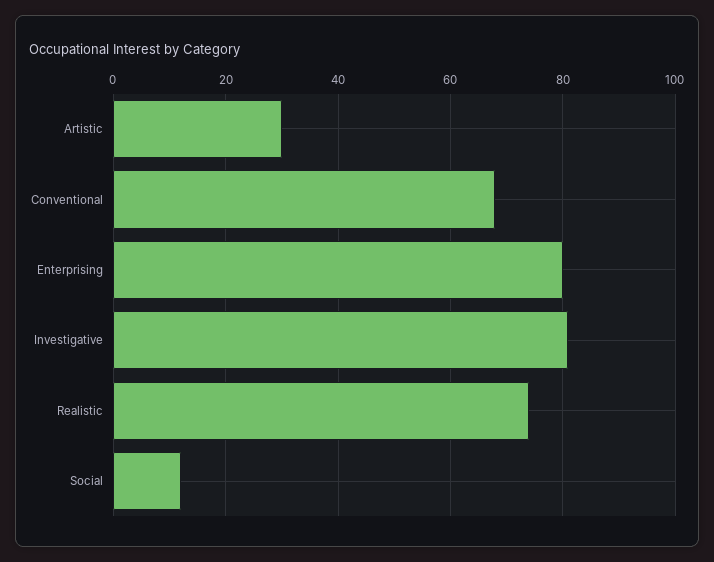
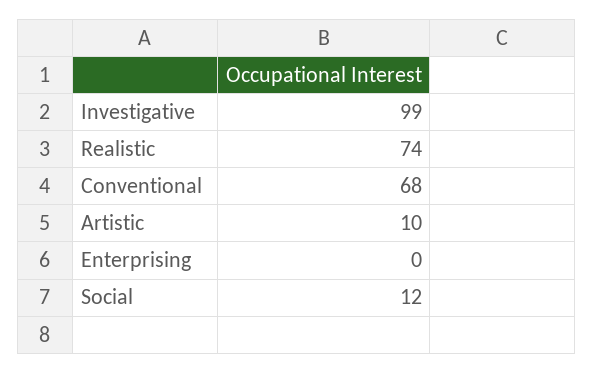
Artistic: 30 -> 10
Enterprising: 80 -> 0
Investigative: 80 -> 99

